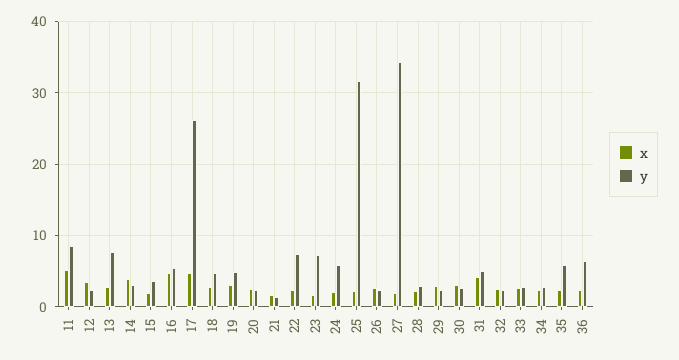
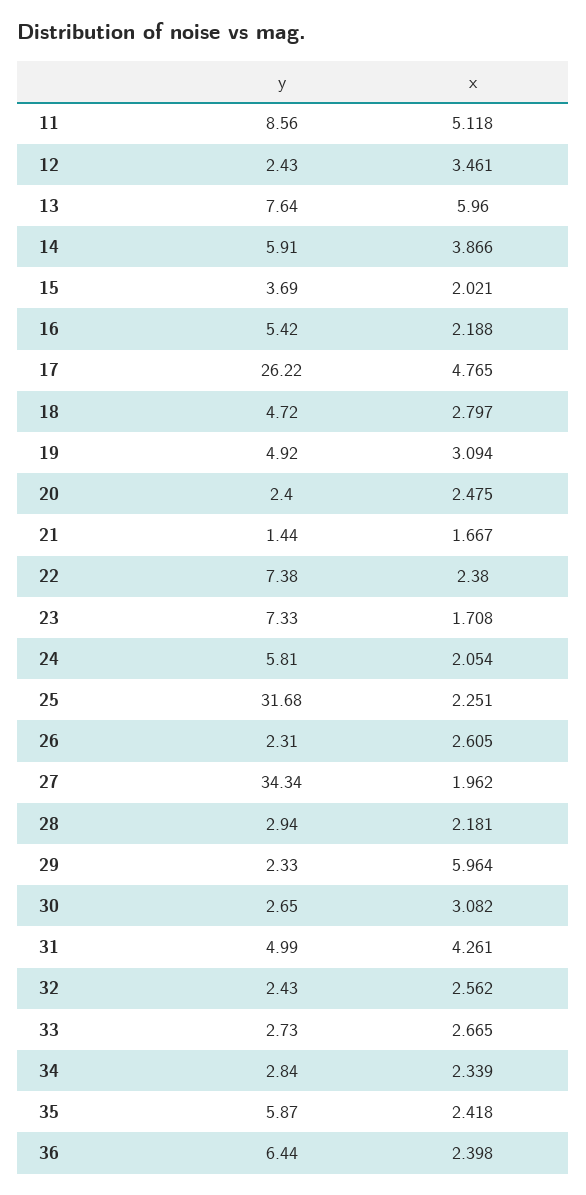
x, 13: 3 -> 5.96
y, 14: 3 -> 5.91
x, 16: 5 -> 2.188
x, 29: 3 -> 5.964

